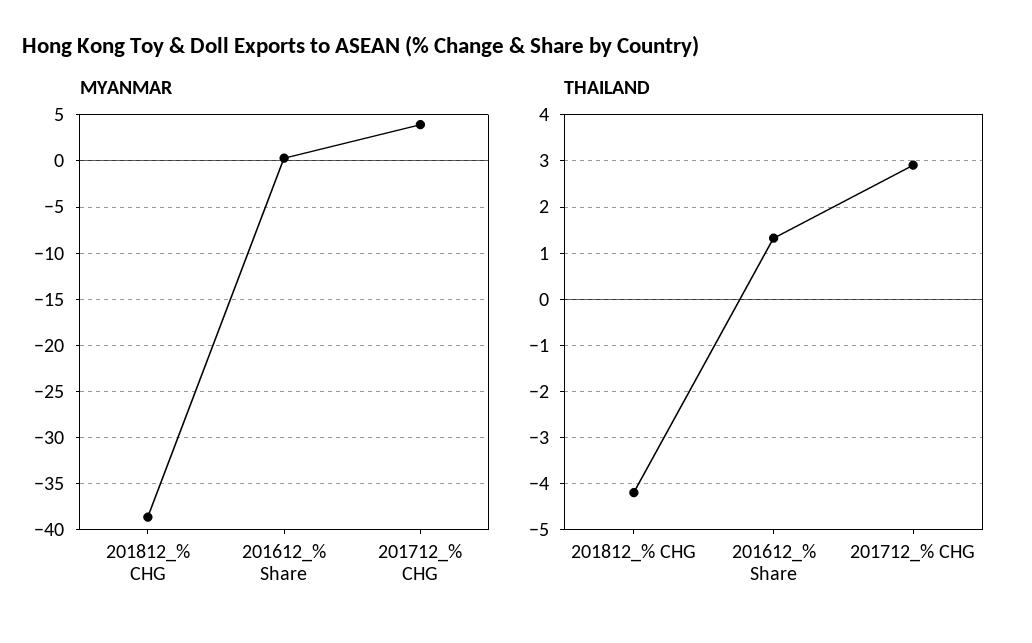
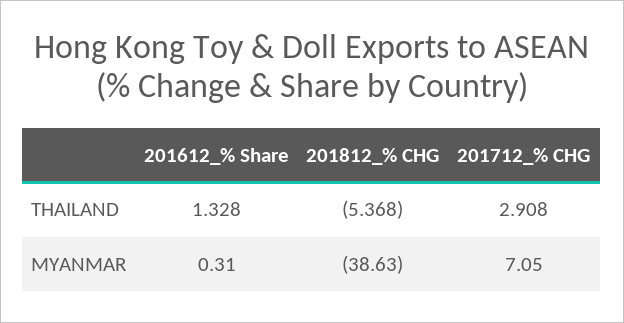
MYANMAR, 201712_% CHG: 4 -> 7.05
THAILAND, 201812_% CHG: -4.2 -> -5.368

